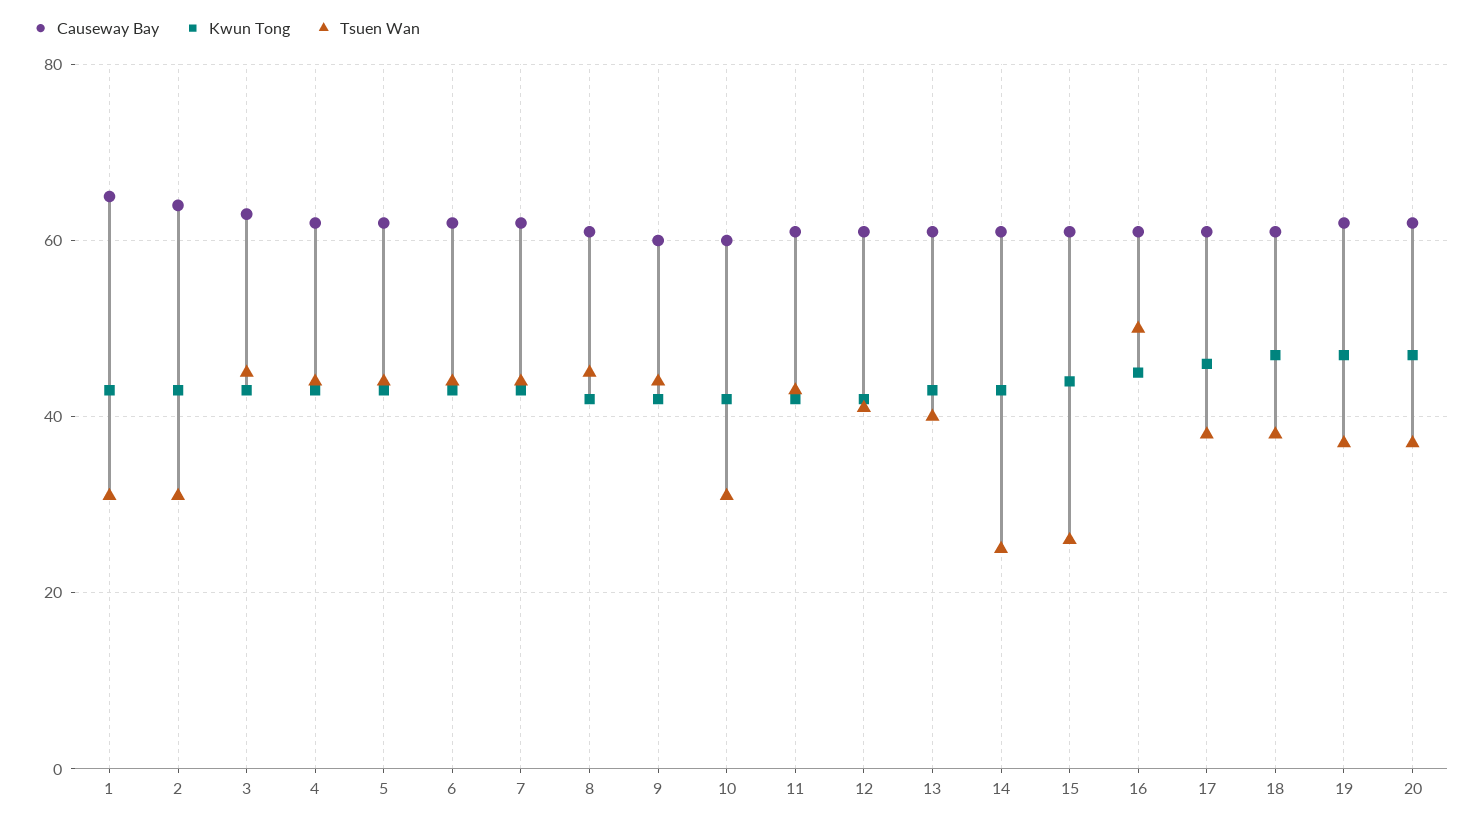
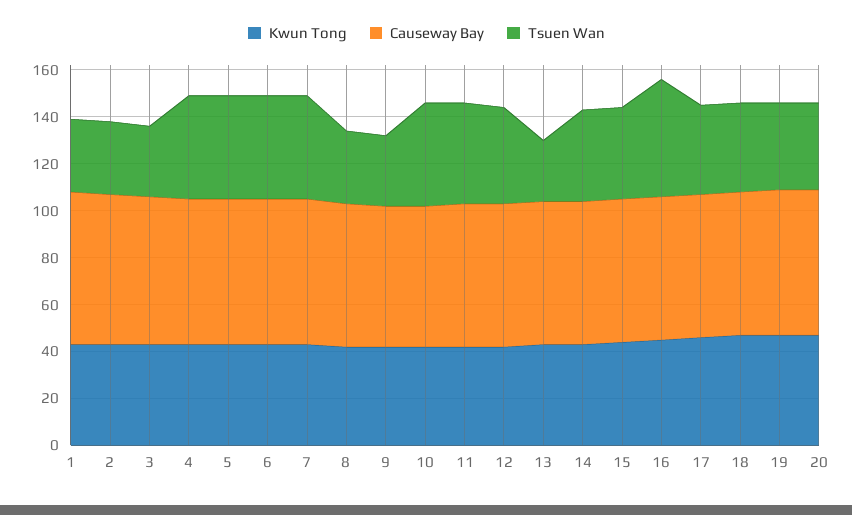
Tsuen Wan, 3: 45 -> 30
Tsuen Wan, 8: 45 -> 30
Tsuen Wan, 9: 45 -> 30
Tsuen Wan, 10: 30 -> 45
Tsuen Wan, 13: 40 -> 25
Tsuen Wan, 14: 25 -> 40
Tsuen Wan, 15: 25 -> 40

